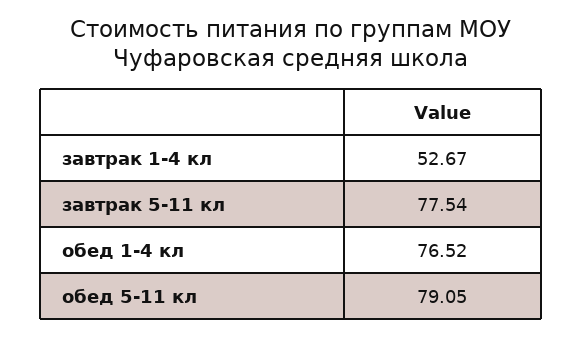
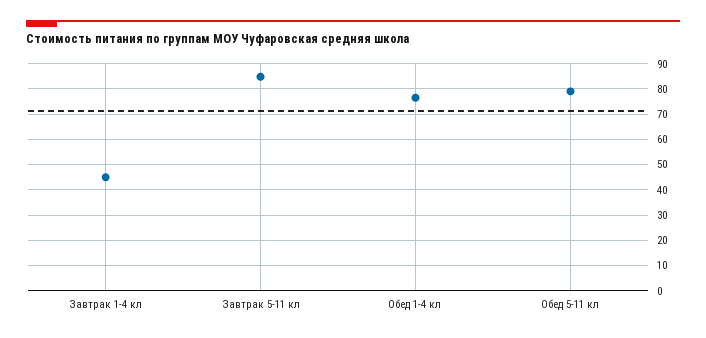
завтрак 1-4 кл: 52.67 -> 45
завтрак 5-11 кл: 77.54 -> 85

